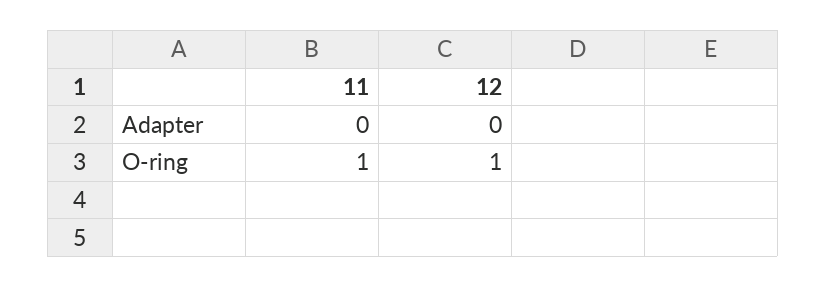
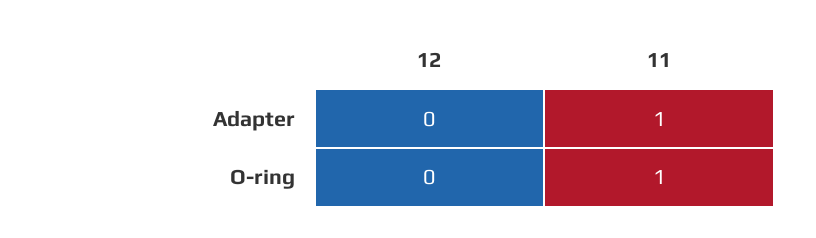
11, Adapter: 0 -> 1
12, O-ring: 1 -> 0

